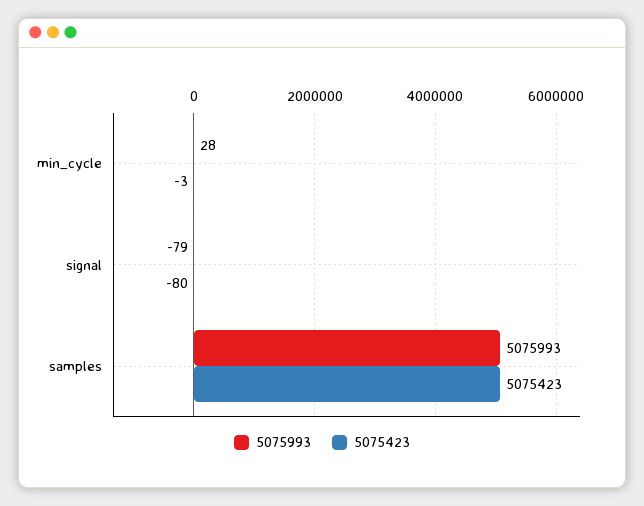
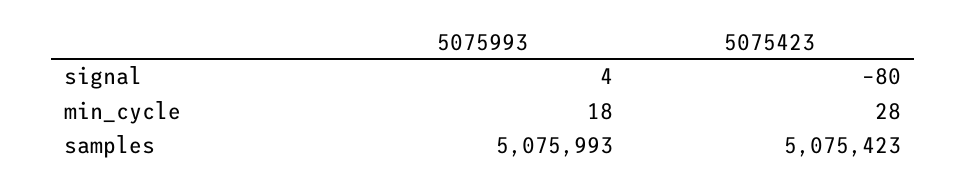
5075993, min_cycle: 28 -> 18
5075423, min_cycle: -3 -> 28
5075993, signal: -79 -> 4

